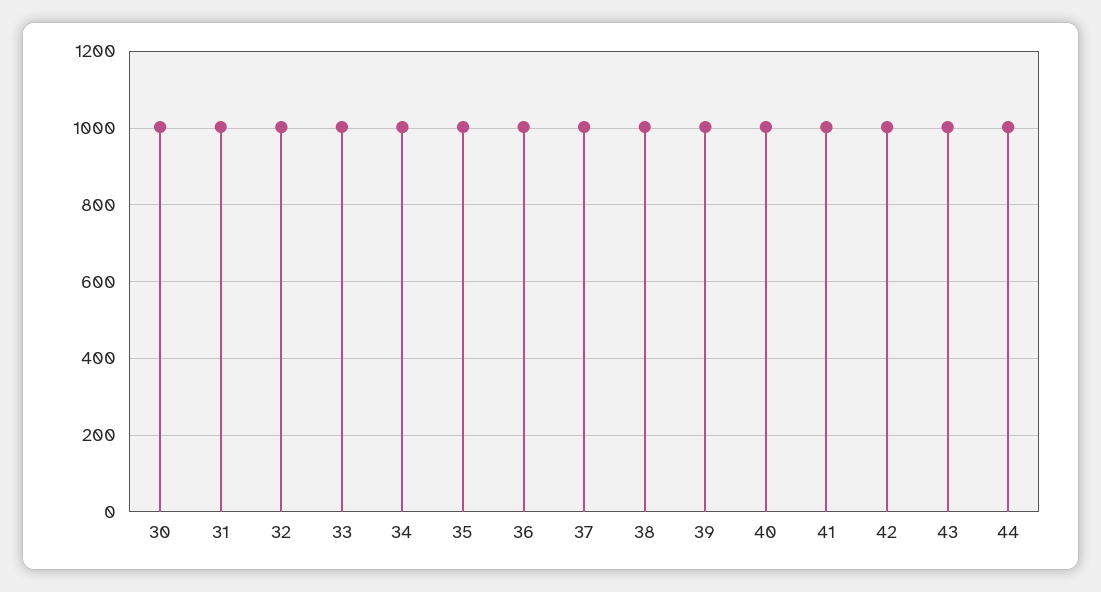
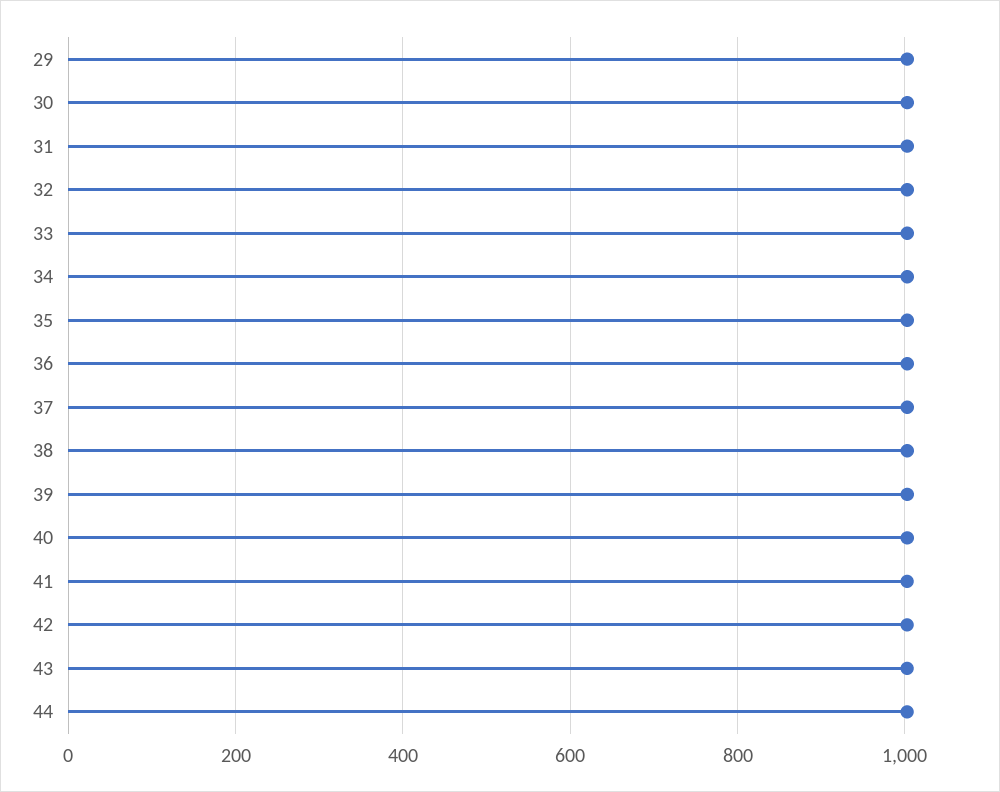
29: none -> 1000

